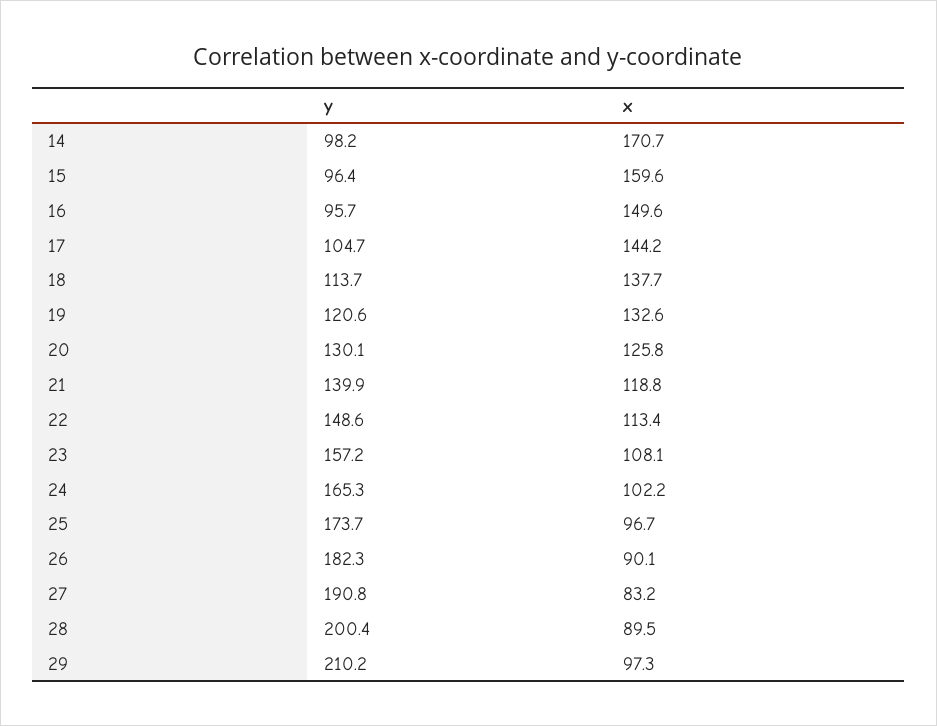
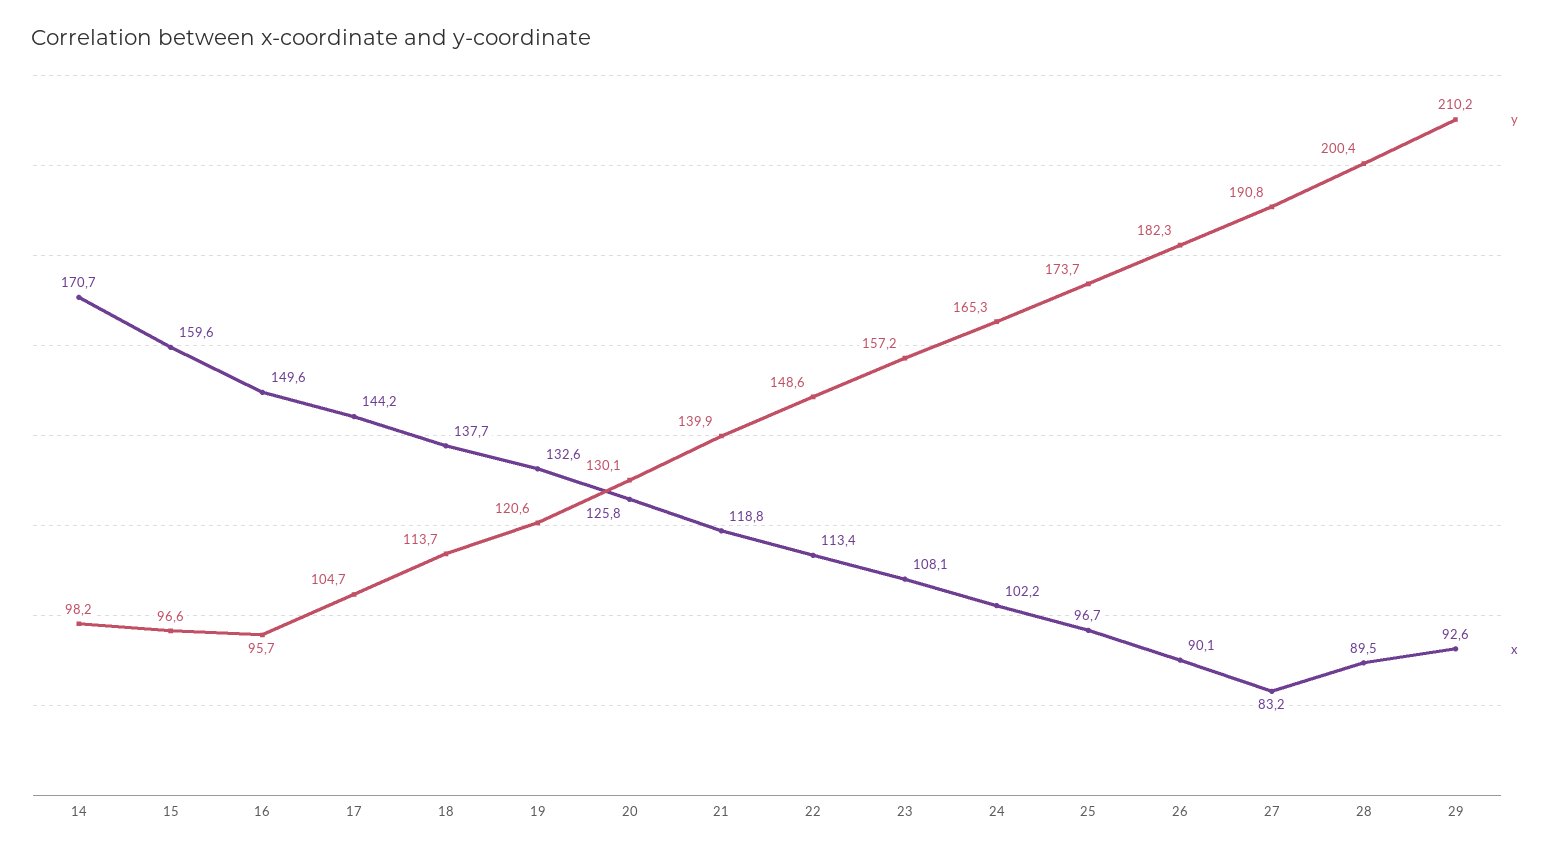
y, 15: 96.4 -> 96.6
x, 29: 97.3 -> 92.6

